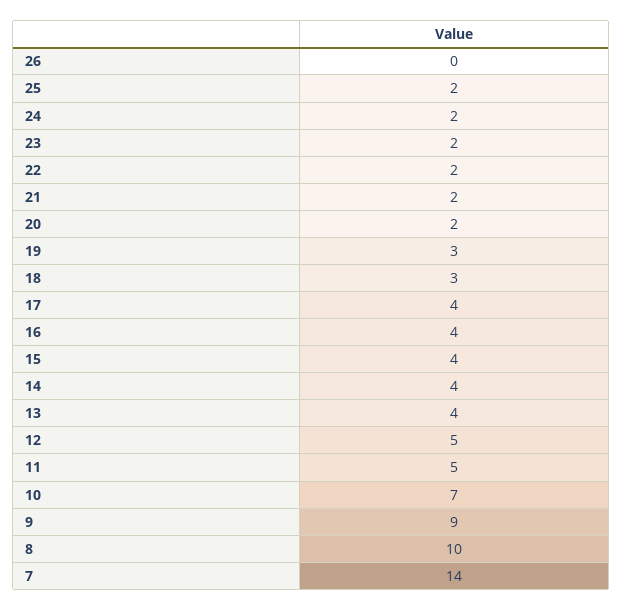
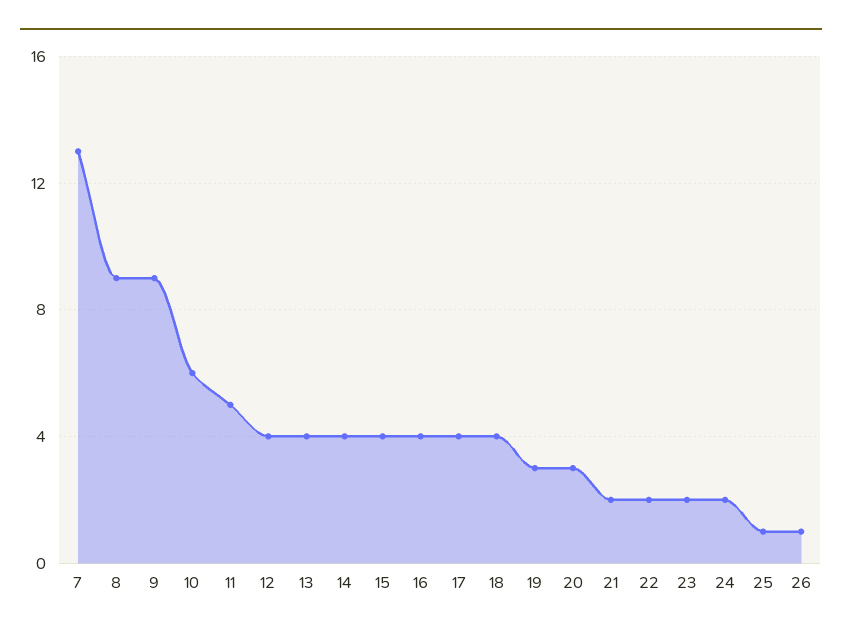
26: 0 -> 1
25: 2 -> 1
20: 2 -> 3
18: 3 -> 4
12: 5 -> 4
10: 7 -> 6
8: 10 -> 9
7: 14 -> 13

